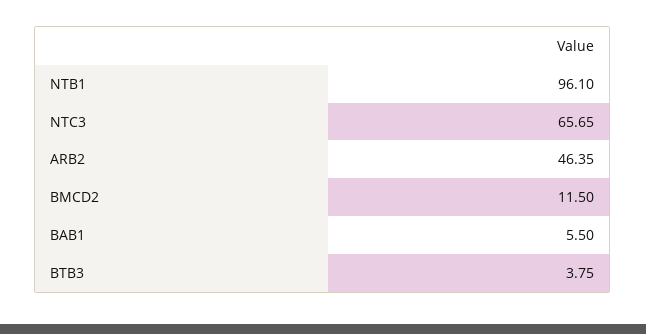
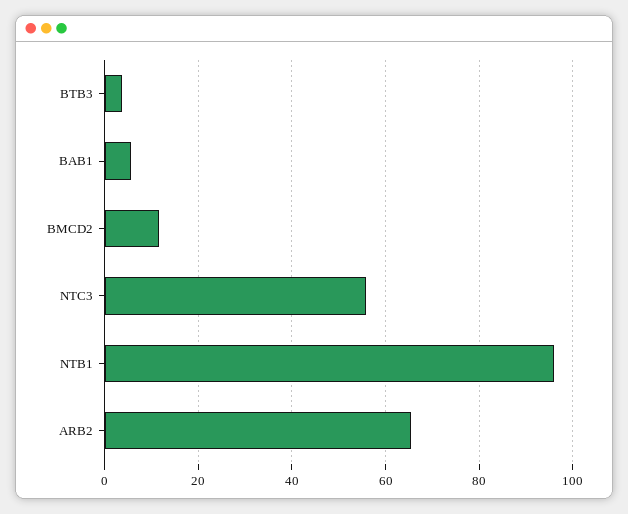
NTC3: 65.65 -> 56
ARB2: 46.35 -> 66

